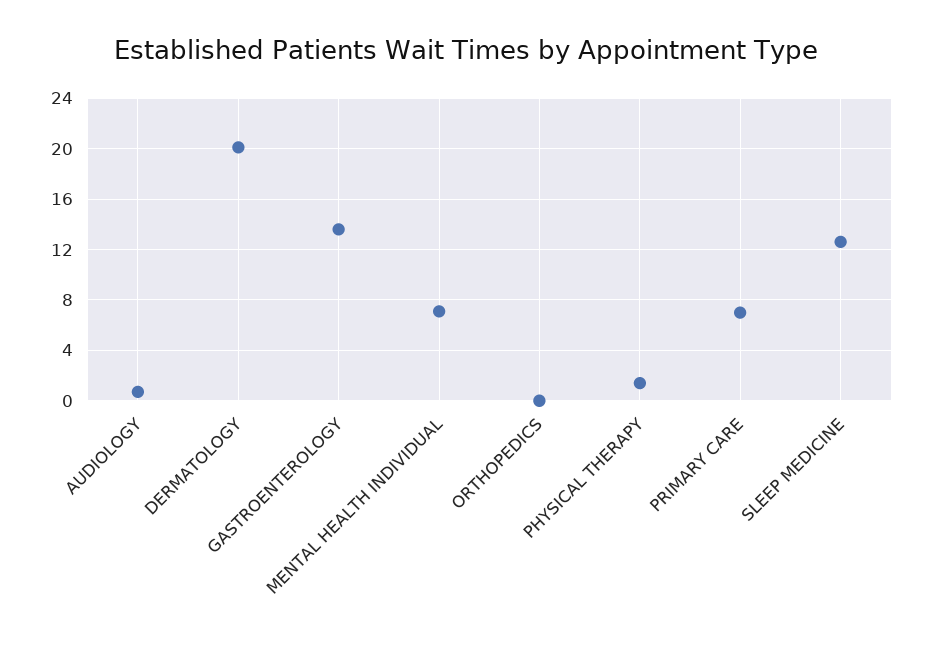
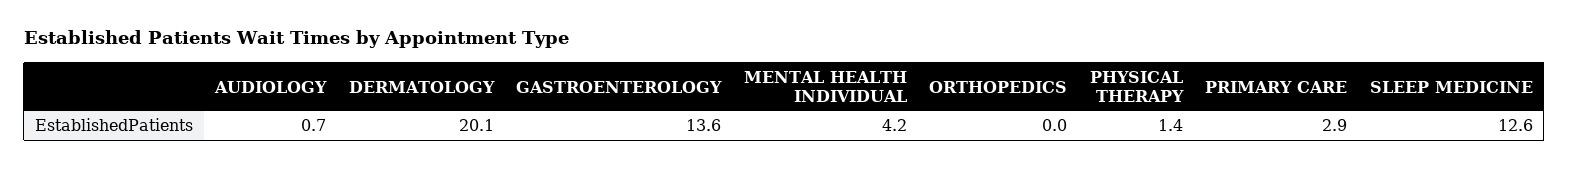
MENTAL HEALTH INDIVIDUAL: 7 -> 4.2
PRIMARY CARE: 7 -> 2.9

